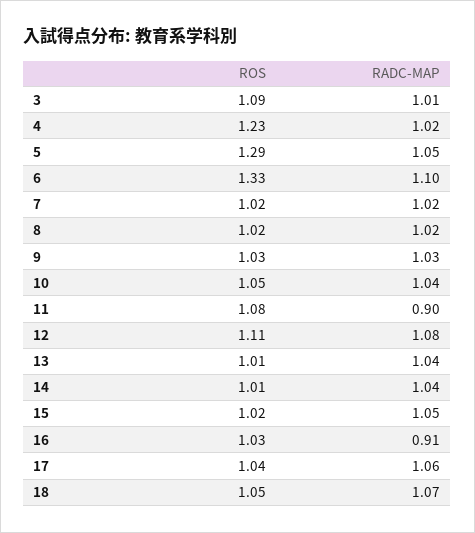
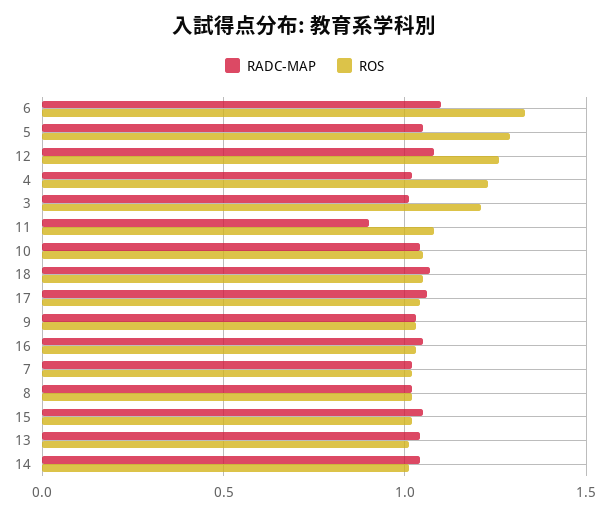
ROS, 3: 1.09 -> 1.2
ROS, 12: 1.11 -> 1.25
RADC-MAP, 16: 0.91 -> 1.05

